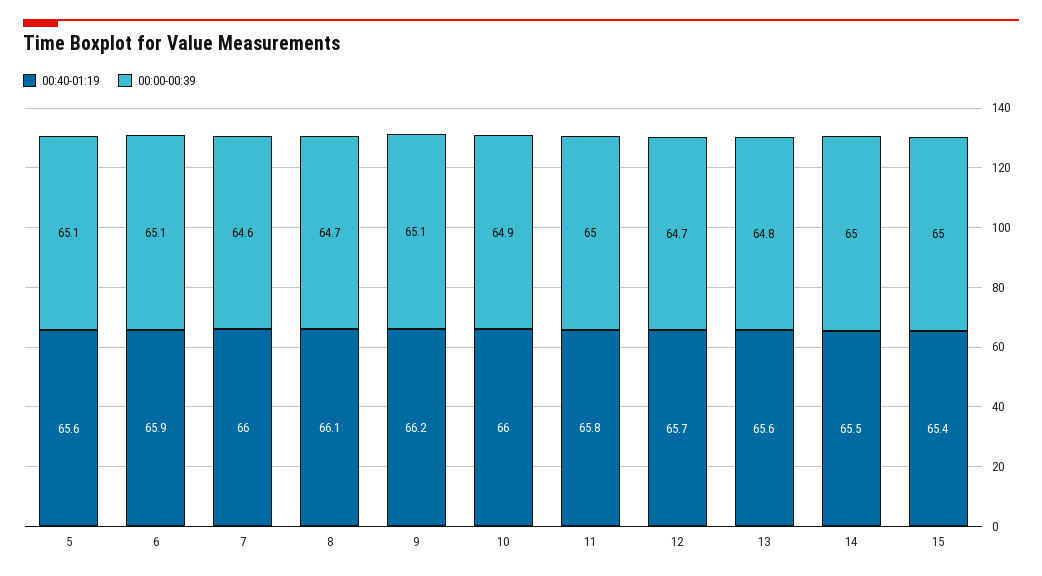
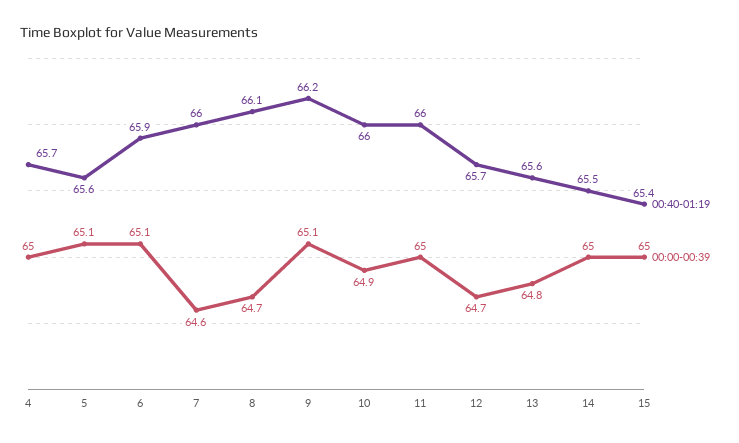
00:40-01:19, 11: 65.8 -> 66
00:40-01:19, 4: none -> 65.7
00:00-00:39, 4: none -> 65

